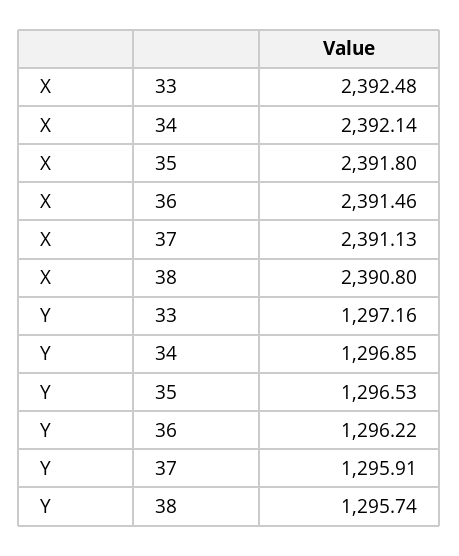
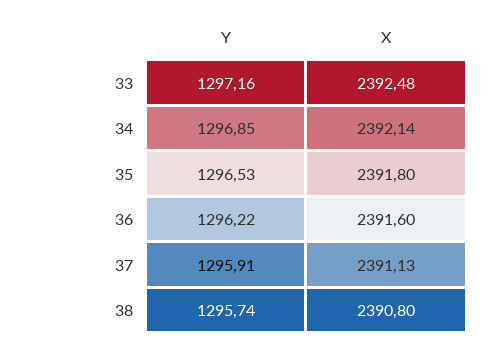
X, 36: 2391.46 -> 2391.6

